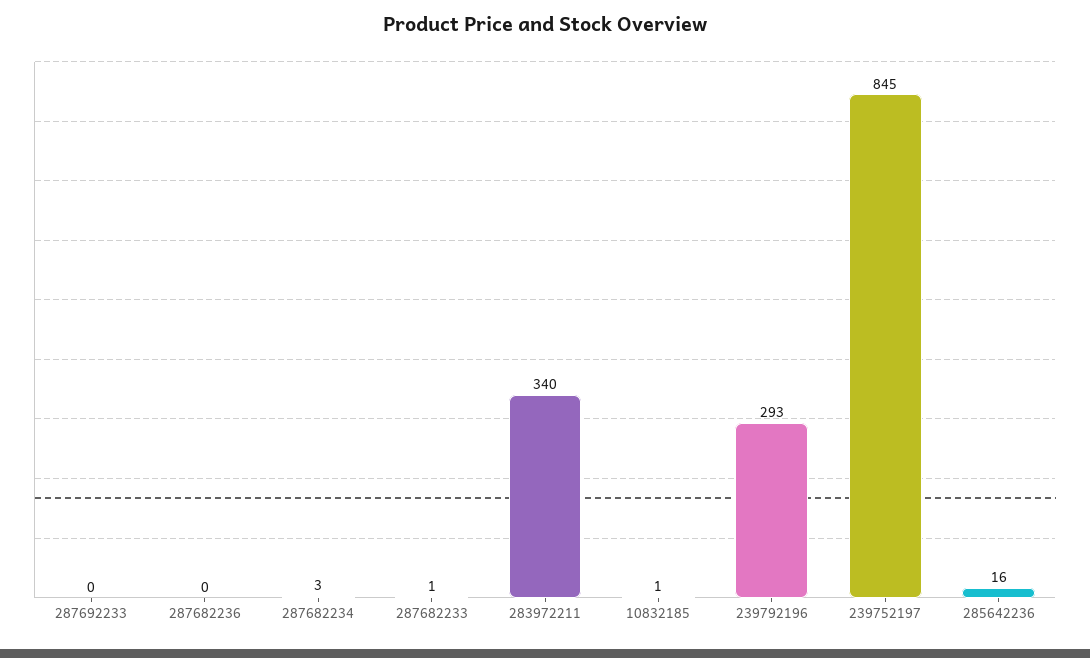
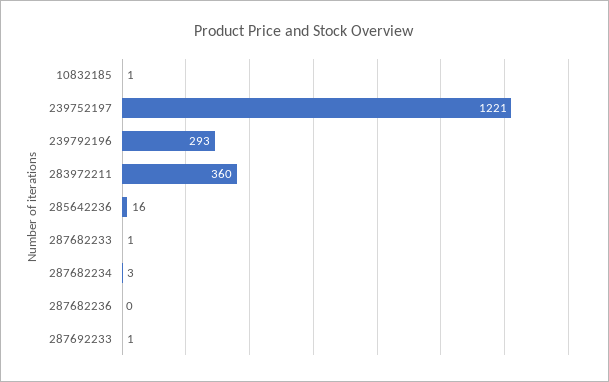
287692233: 0 -> 1
283972211: 340 -> 360
239752197: 845 -> 1221

